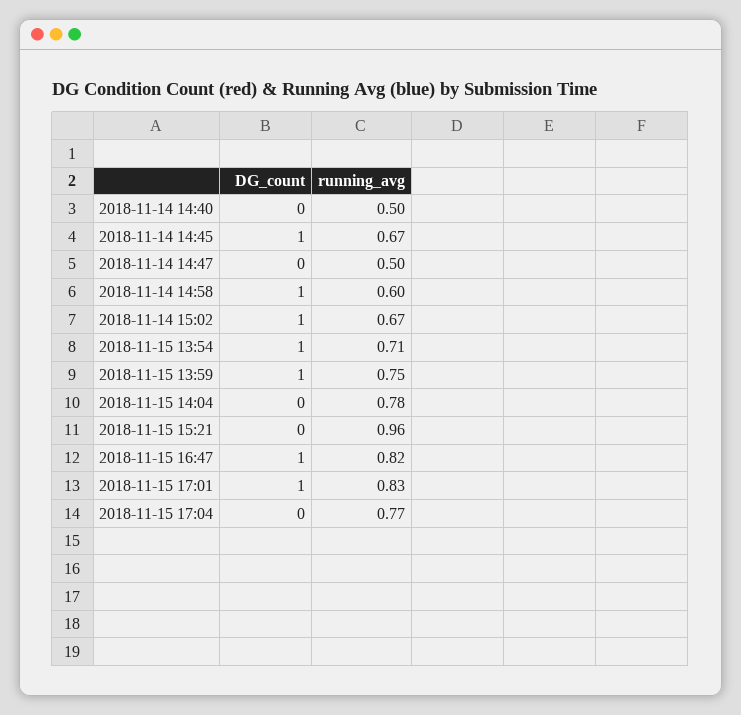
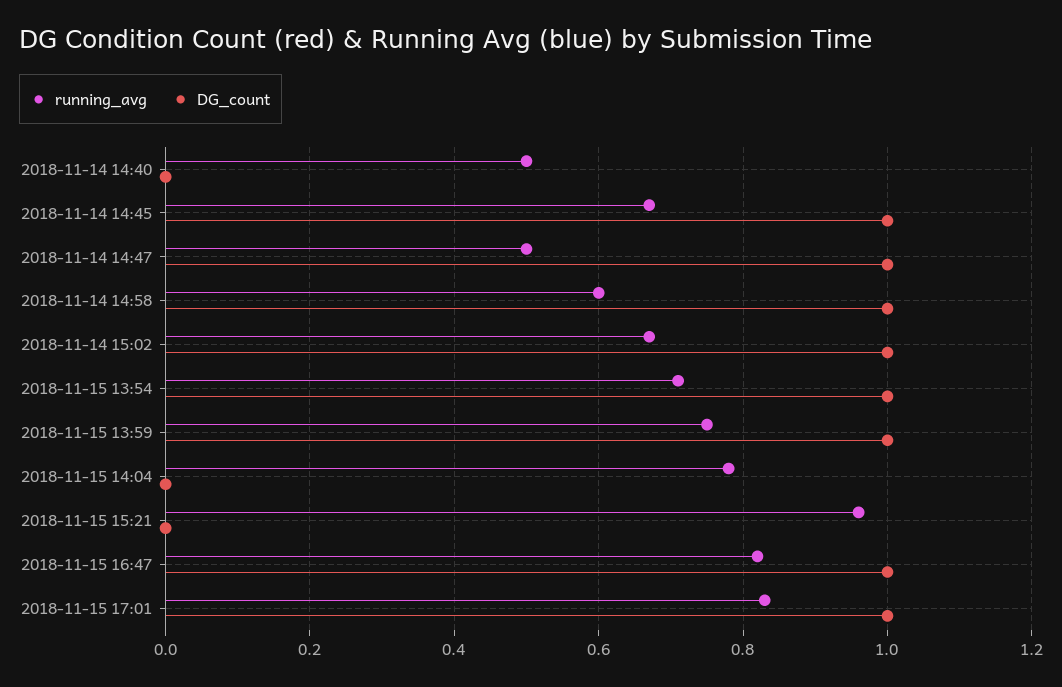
DG_count, 2018-11-14 14:47: 0 -> 1
DG_count, 2018-11-15 17:04: 0 -> none
running_avg, 2018-11-15 17:04: 0.77 -> none

